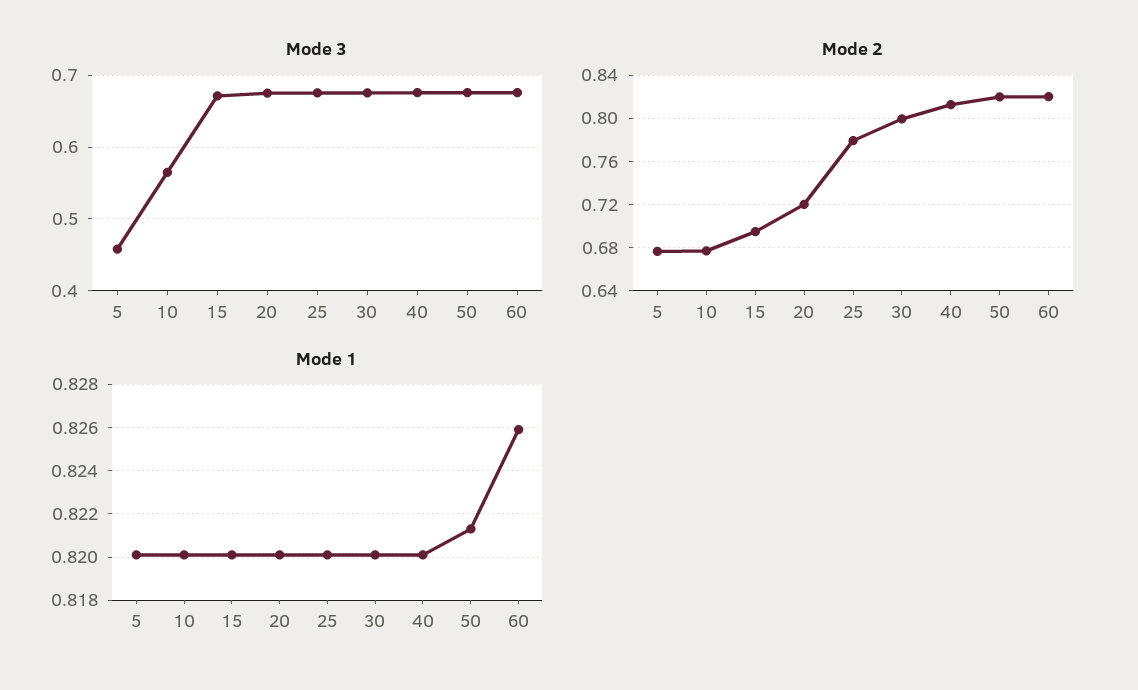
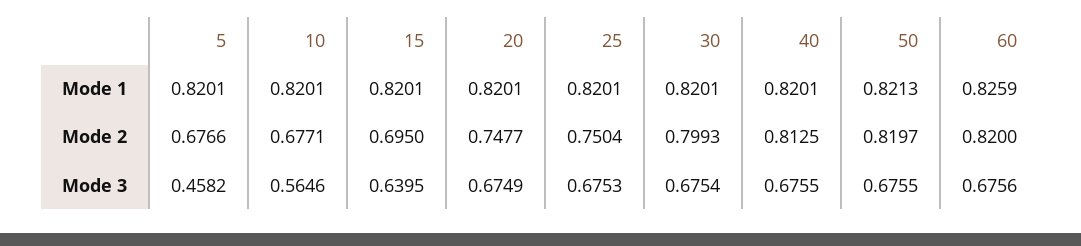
Mode 3, 15: 0.67 -> 0.6395
Mode 2, 20: 0.72 -> 0.7477
Mode 2, 25: 0.78 -> 0.7504

